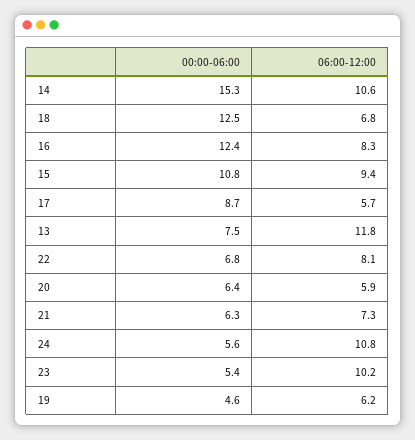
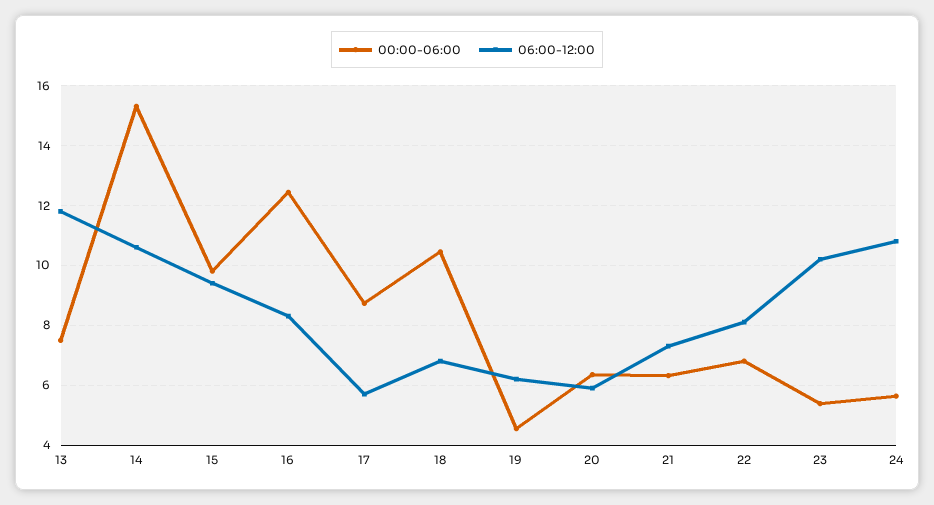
00:00-06:00, 18: 12.5 -> 10.5
00:00-06:00, 15: 10.8 -> 9.75

